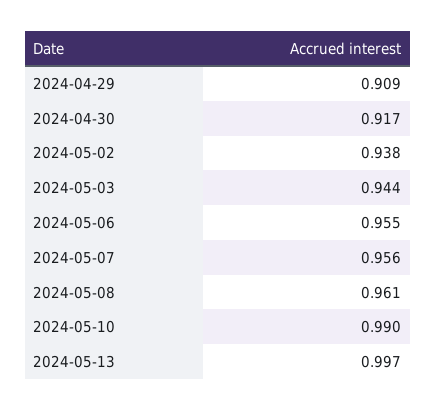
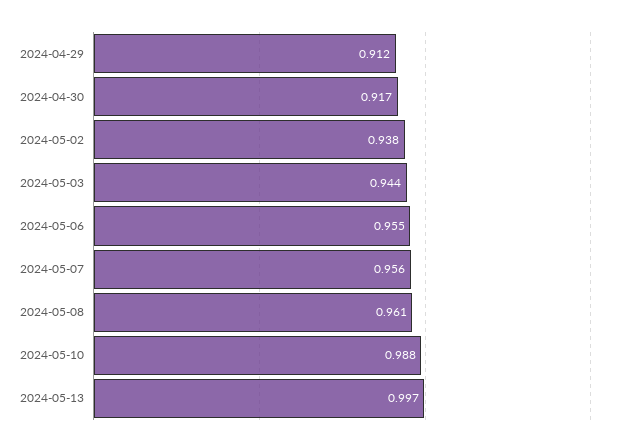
2024-04-29: 0.909 -> 0.912
2024-05-10: 0.99 -> 0.988

